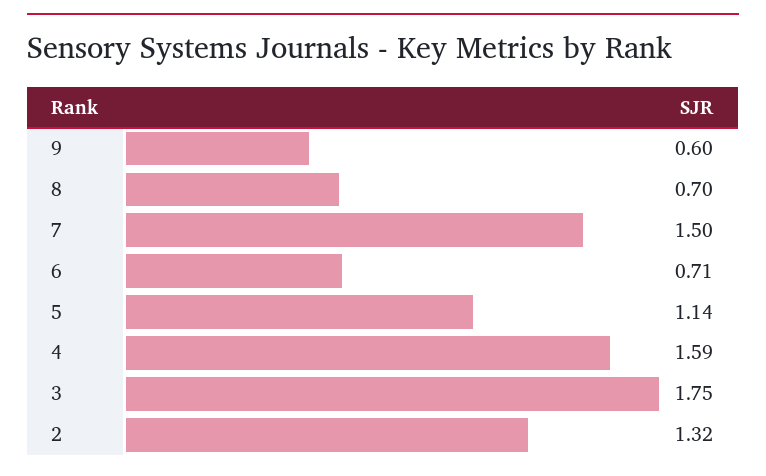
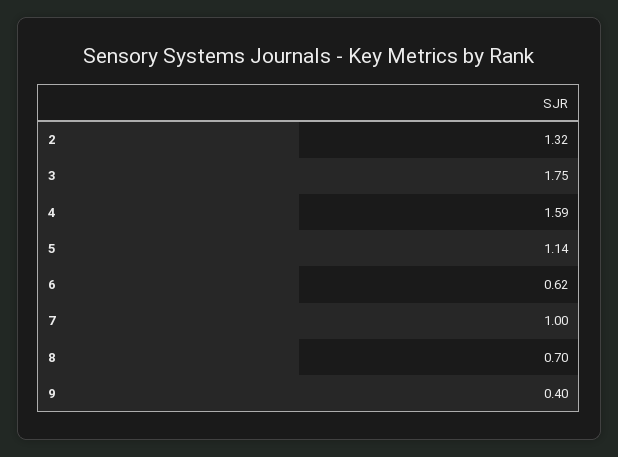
9: 0.6 -> 0.4
7: 1.5 -> 1
6: 0.71 -> 0.62

